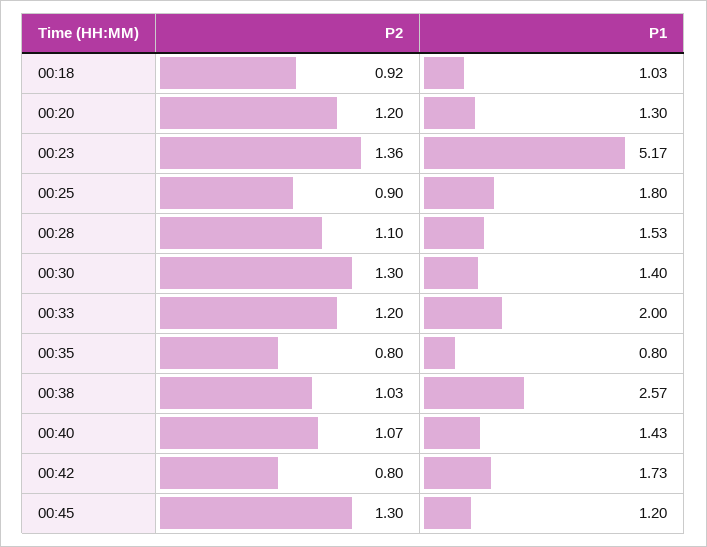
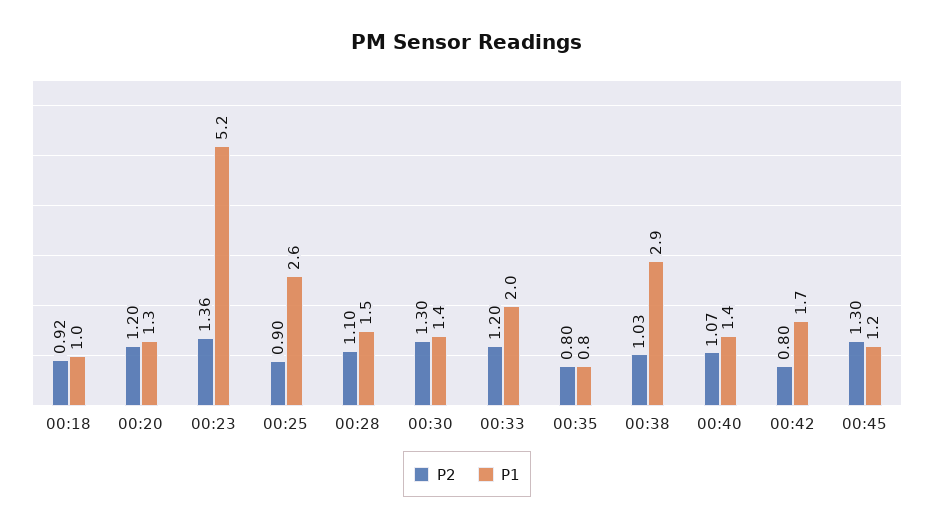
P1, 00:25: 1.8 -> 2.6
P1, 00:38: 2.57 -> 2.9

